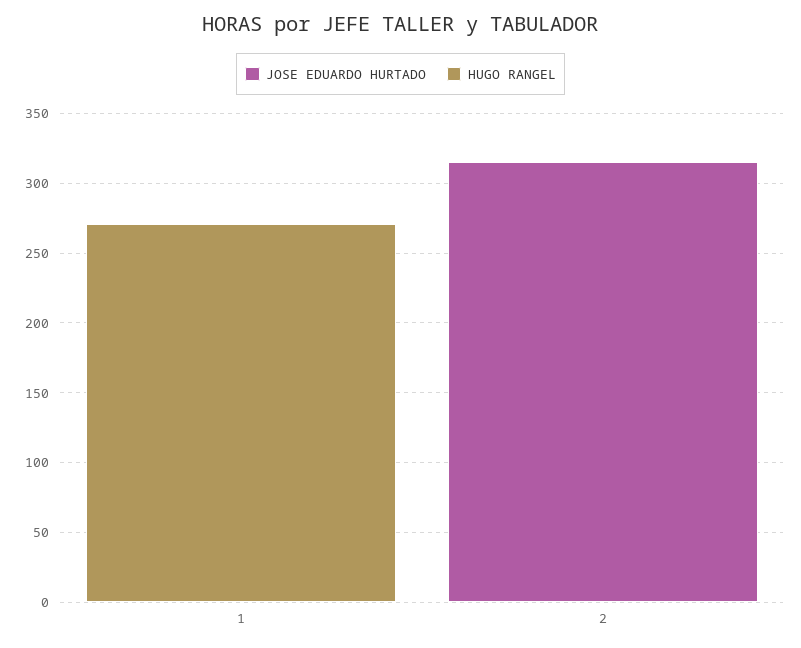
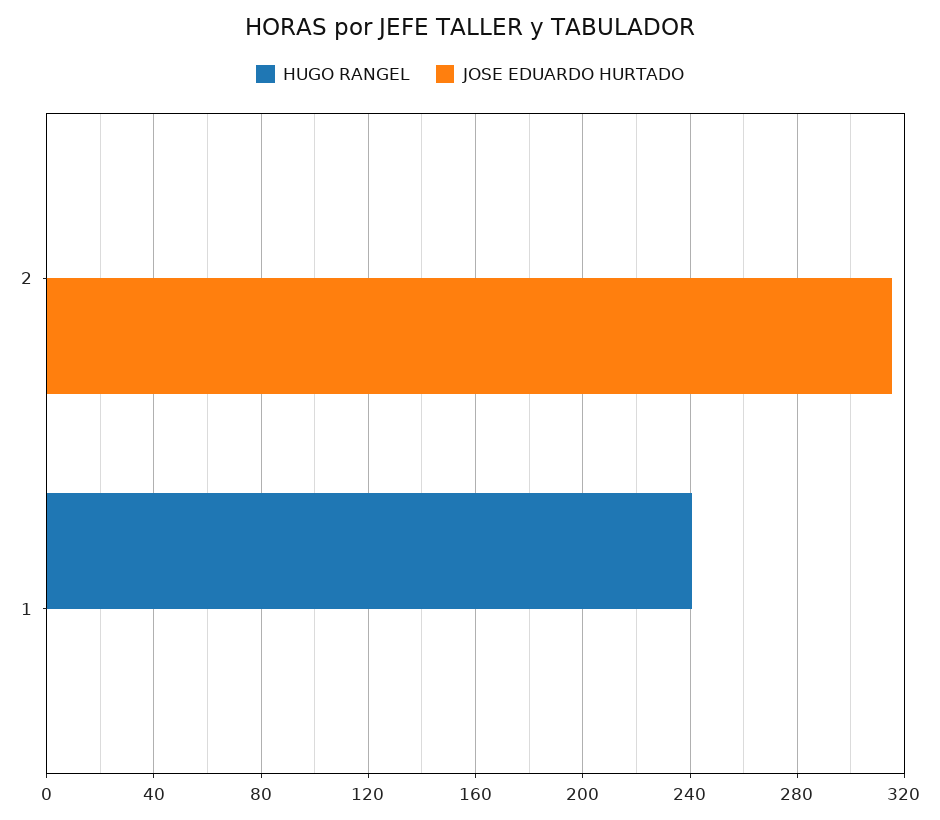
HUGO RANGEL, 1: 270 -> 240

